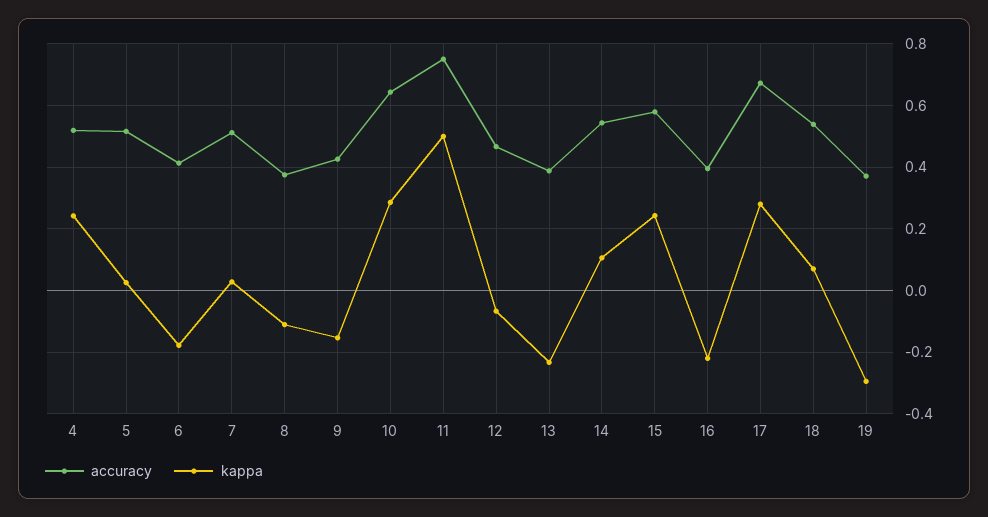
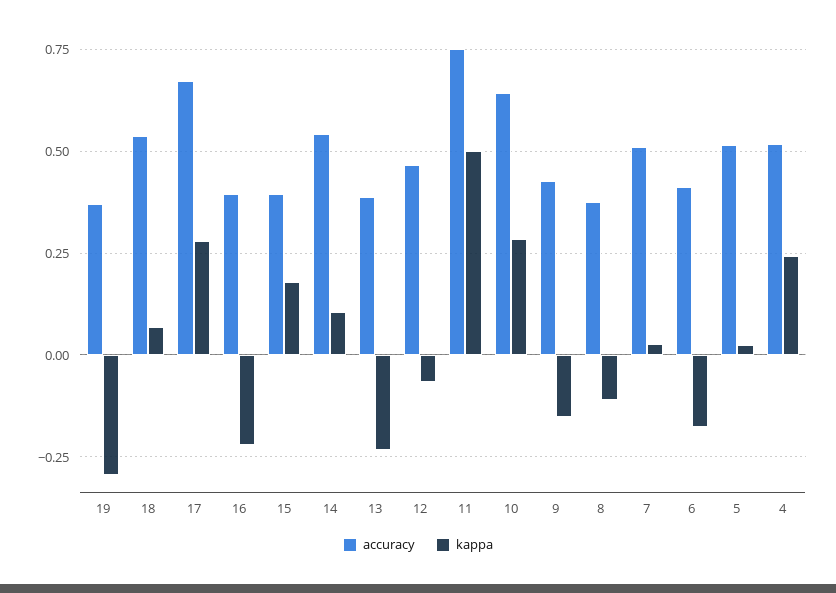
accuracy, 15: 0.58 -> 0.4
kappa, 15: 0.24 -> 0.175

